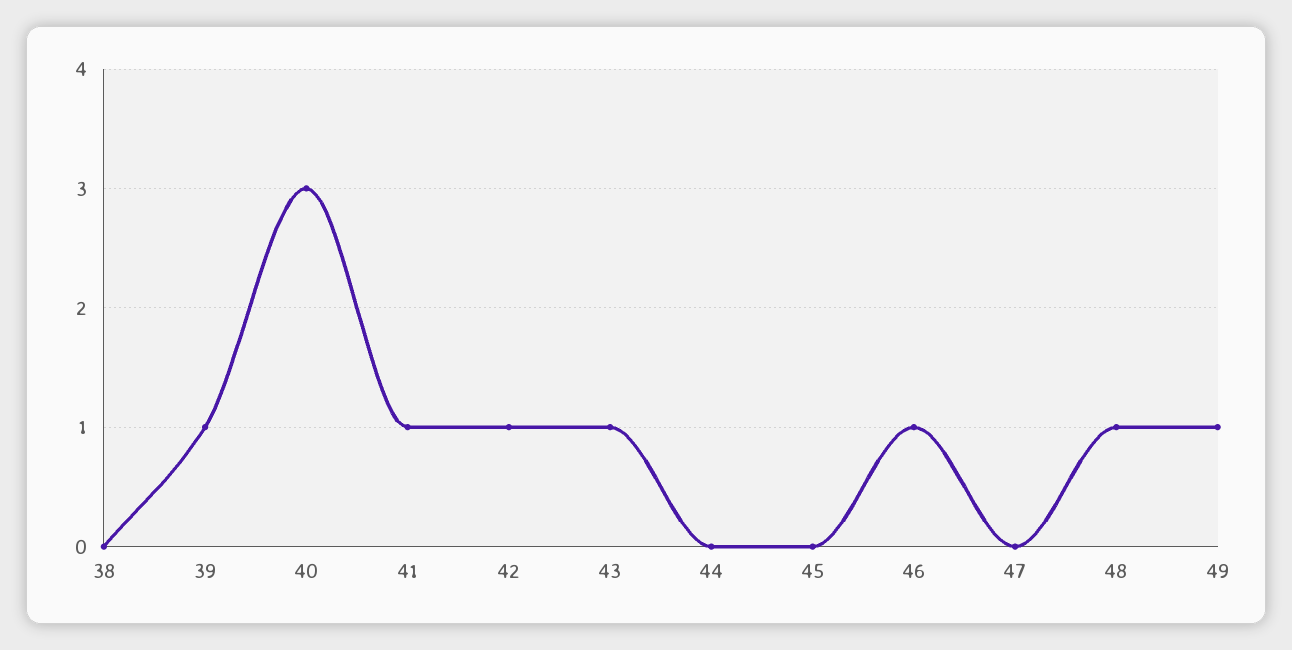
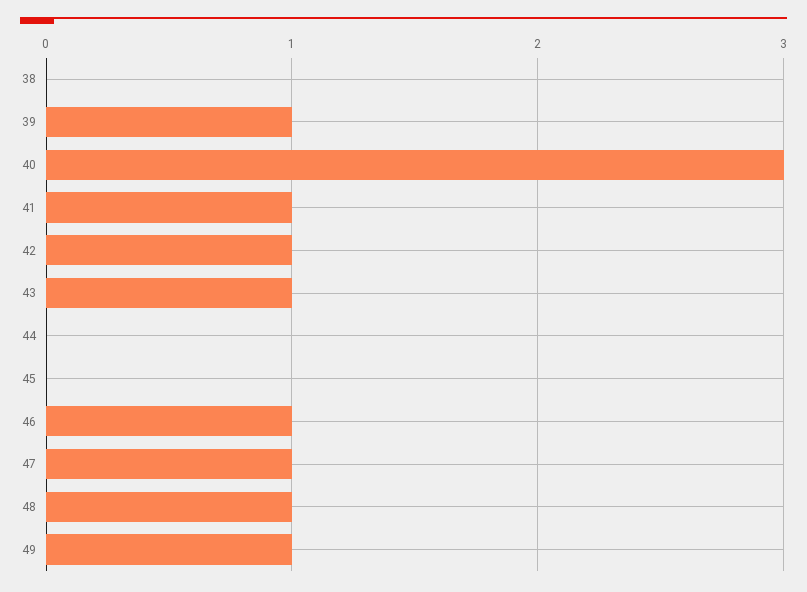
47: 0 -> 1

